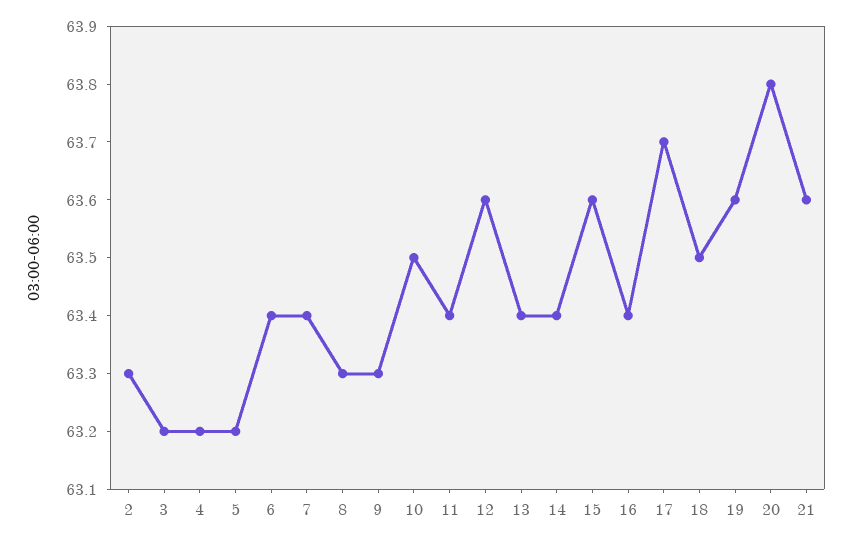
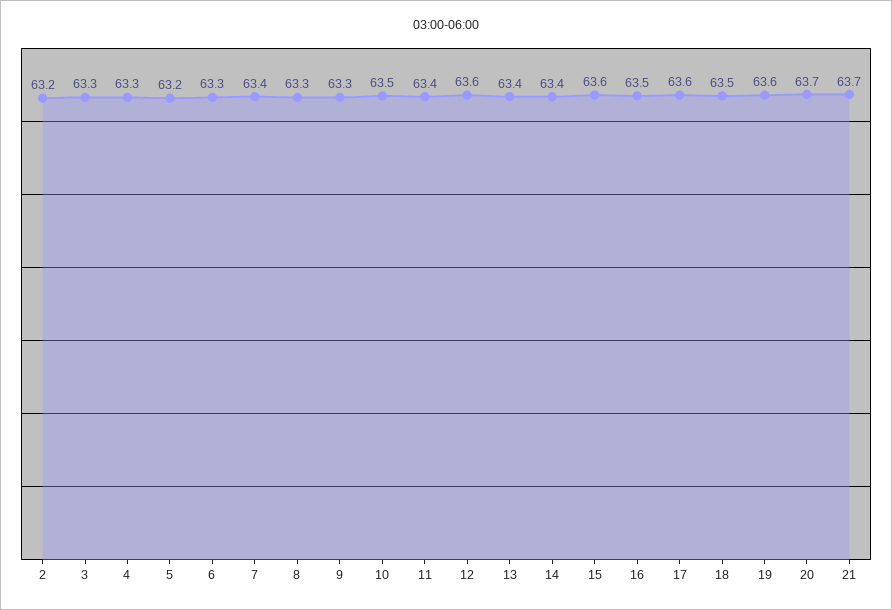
2: 63.3 -> 63.2
3: 63.2 -> 63.3
4: 63.2 -> 63.3
6: 63.4 -> 63.3
16: 63.4 -> 63.5
17: 63.7 -> 63.6
20: 63.8 -> 63.7
21: 63.6 -> 63.7

